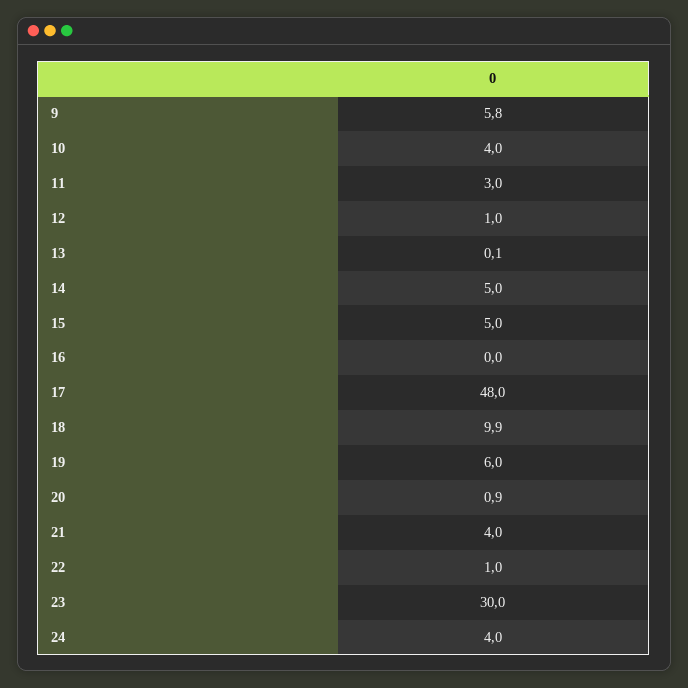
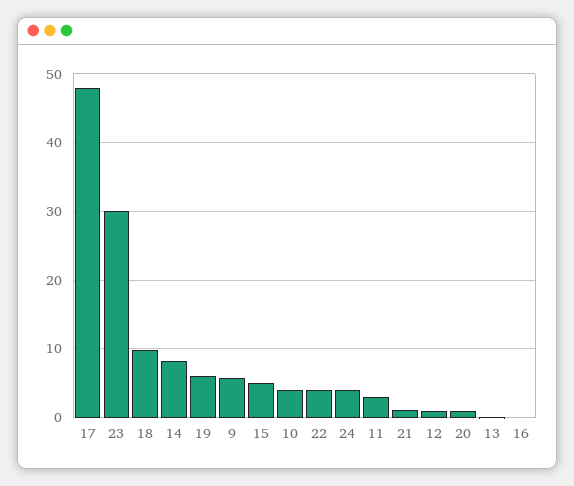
14: 5 -> 8
21: 4 -> 1
22: 1 -> 4

